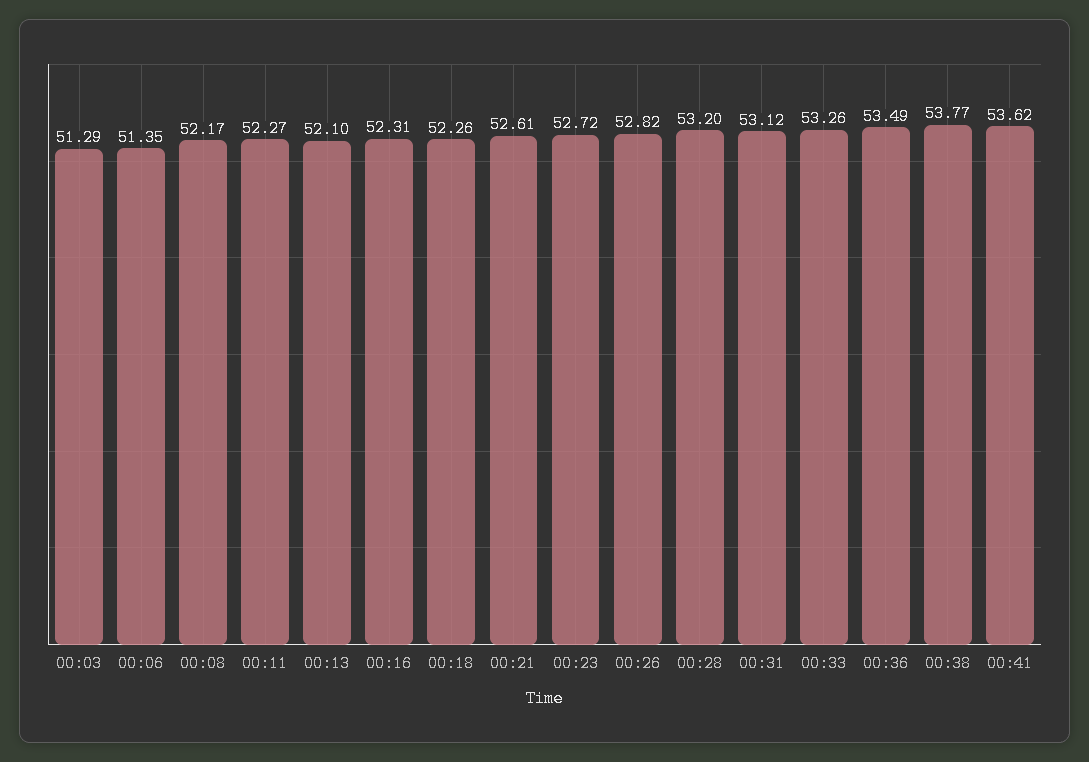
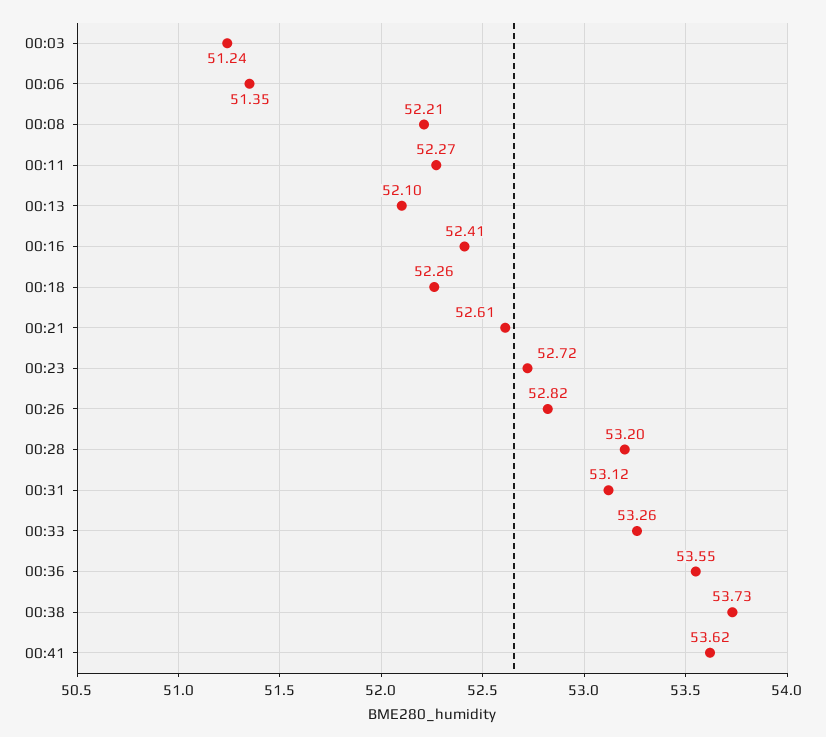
00:03: 51.29 -> 51.24
00:08: 52.17 -> 52.21
00:16: 52.31 -> 52.41
00:36: 53.49 -> 53.55
00:38: 53.77 -> 53.73

